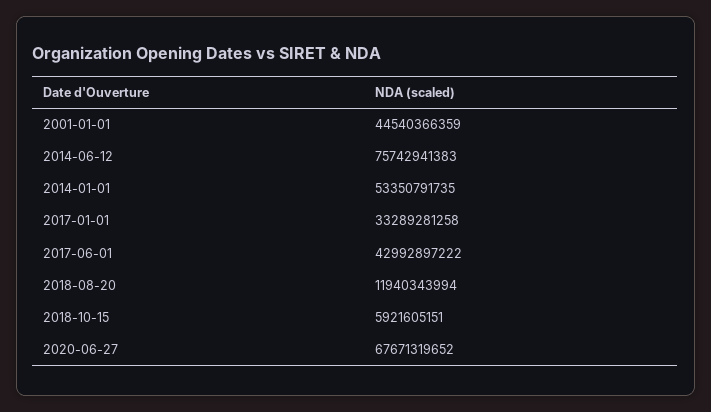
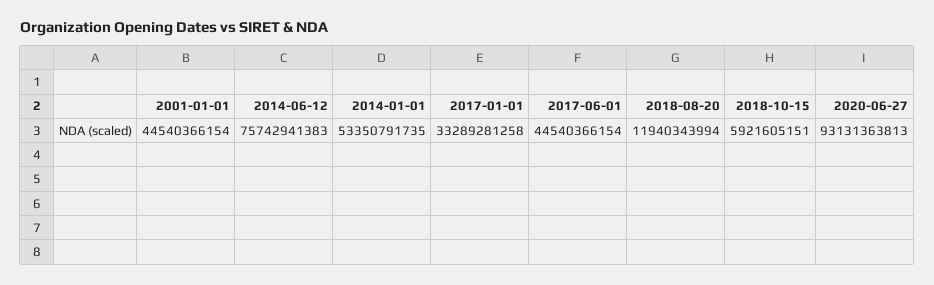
2001-01-01: 44540366359 -> 44540366154
2017-06-01: 42992897222 -> 44540366154
2020-06-27: 67671319652 -> 93131363813

